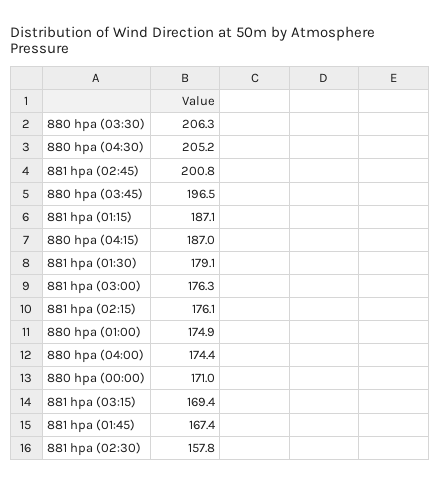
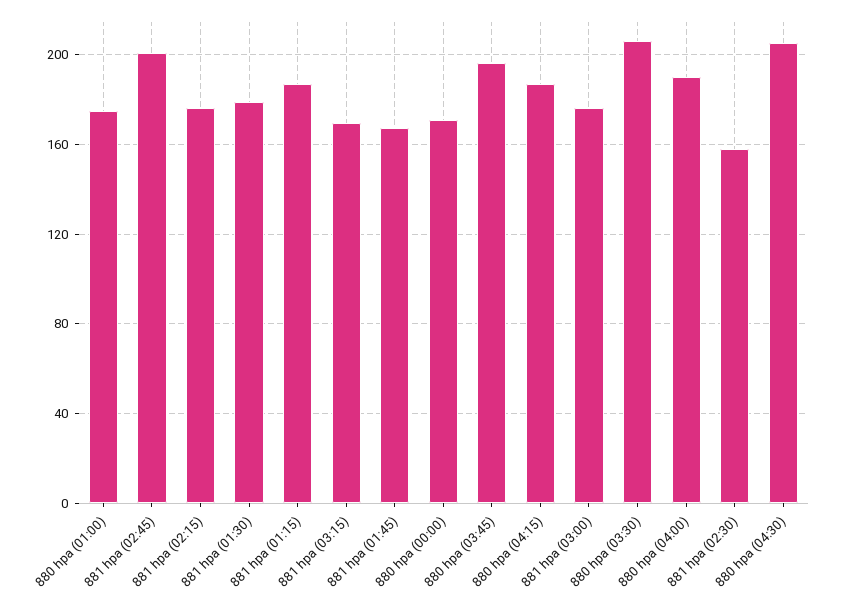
880 hpa (04:00): 174.4 -> 190

